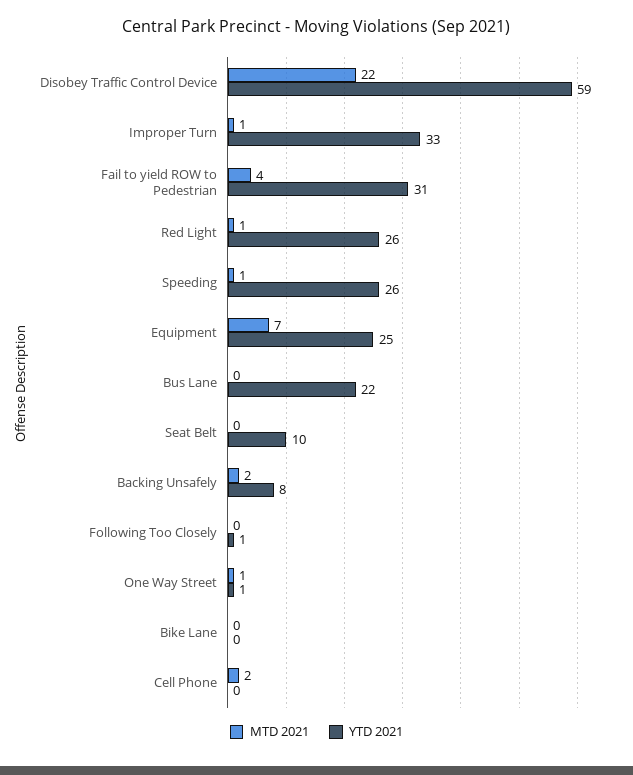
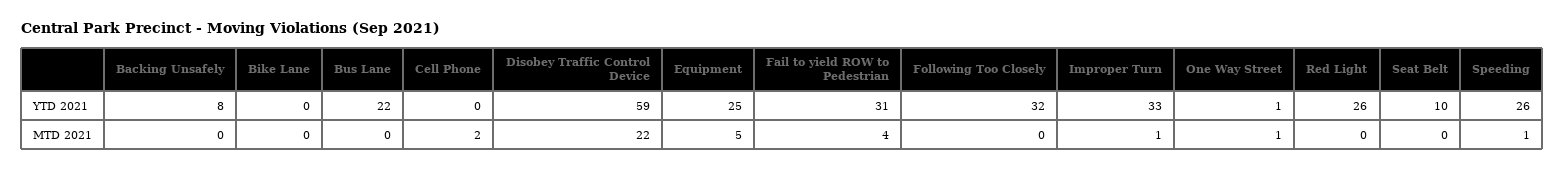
MTD 2021, Red Light: 1 -> 0
MTD 2021, Equipment: 7 -> 5
MTD 2021, Backing Unsafely: 2 -> 0
YTD 2021, Following Too Closely: 1 -> 32

